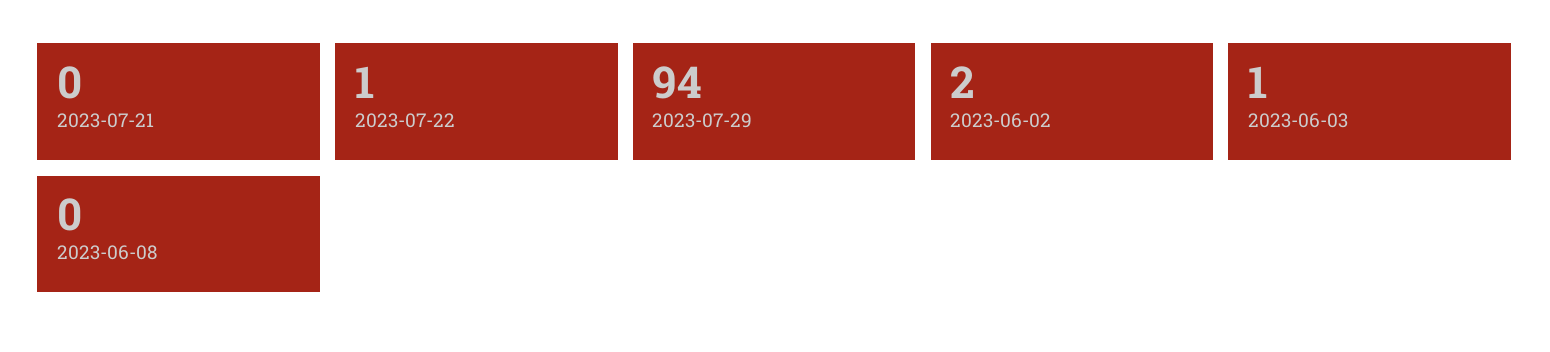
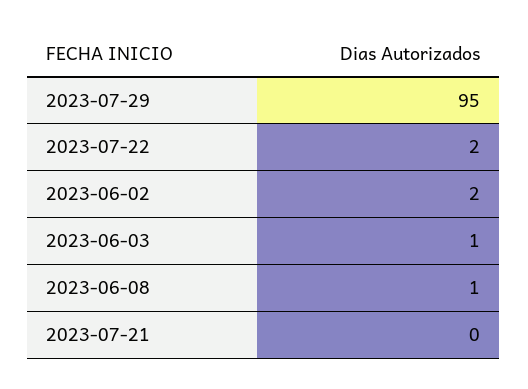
2023-07-22: 1 -> 2
2023-07-29: 94 -> 95
2023-06-08: 0 -> 1

